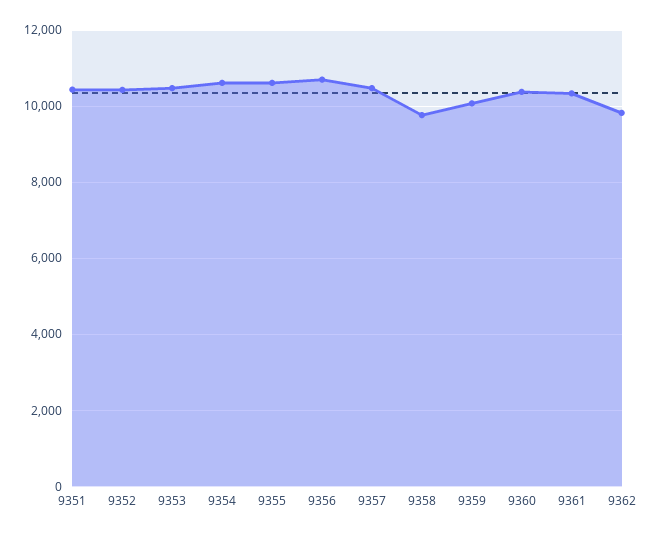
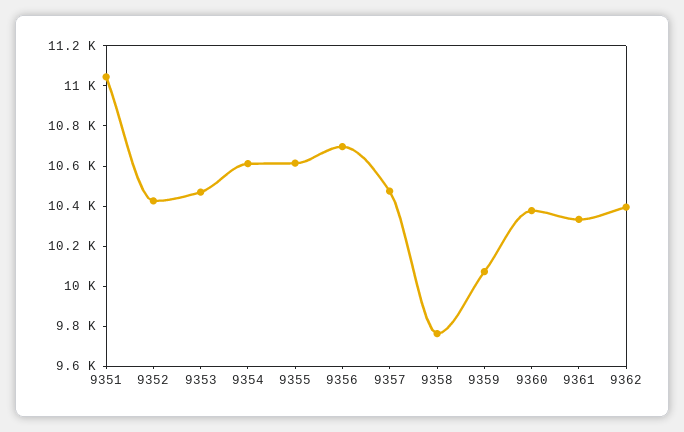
9351: 10400 -> 11050
9362: 9800 -> 10400

